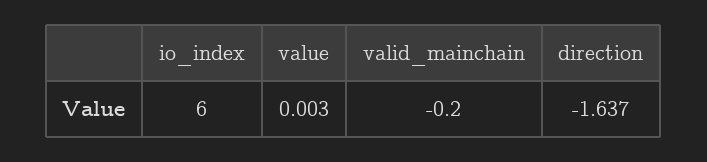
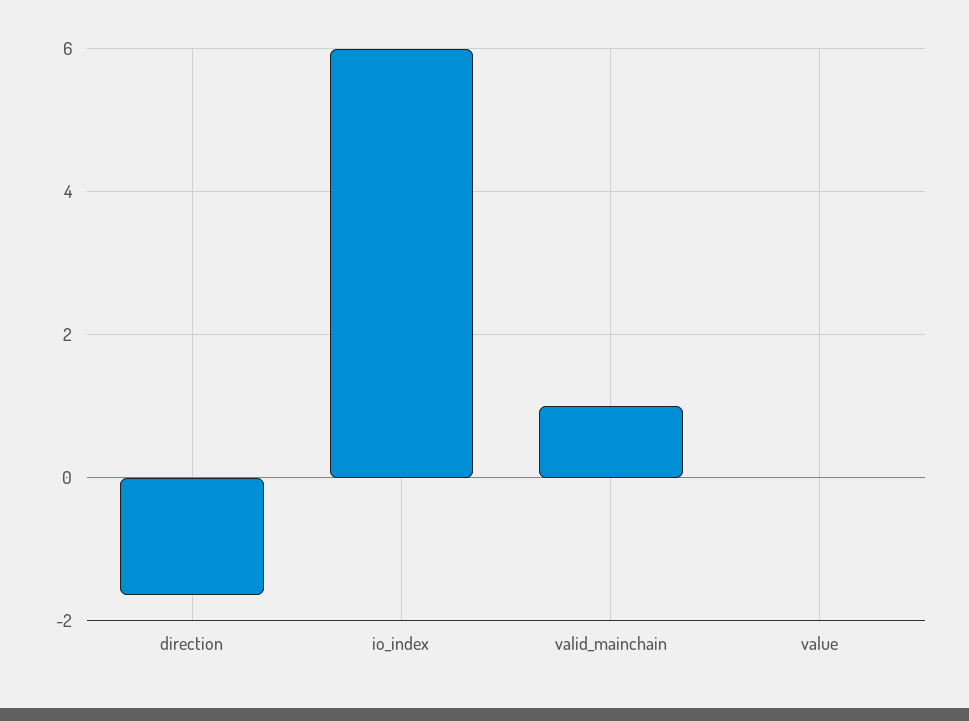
valid_mainchain: -0.2 -> 1

